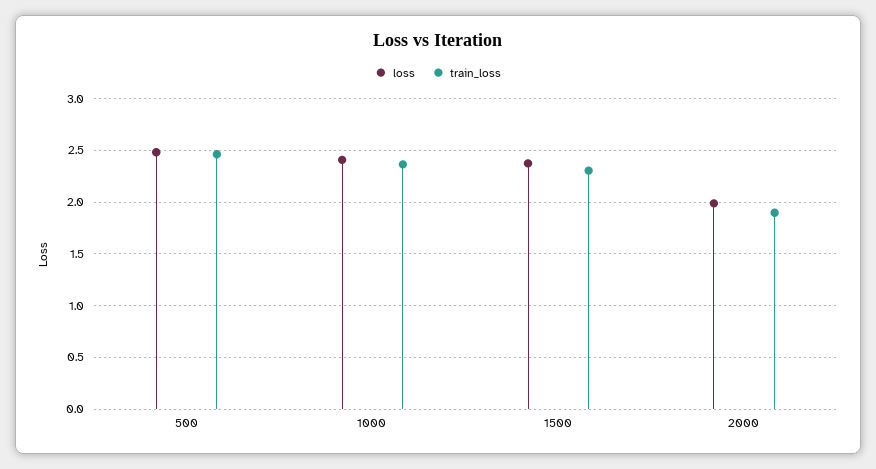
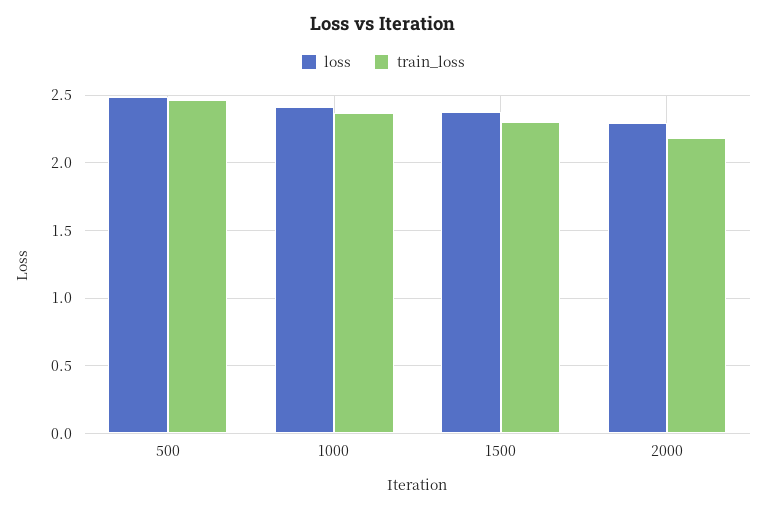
loss, 2000: 2 -> 2.3
train_loss, 2000: 1.9 -> 2.2

